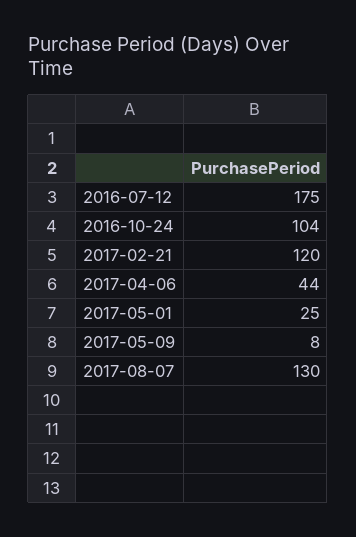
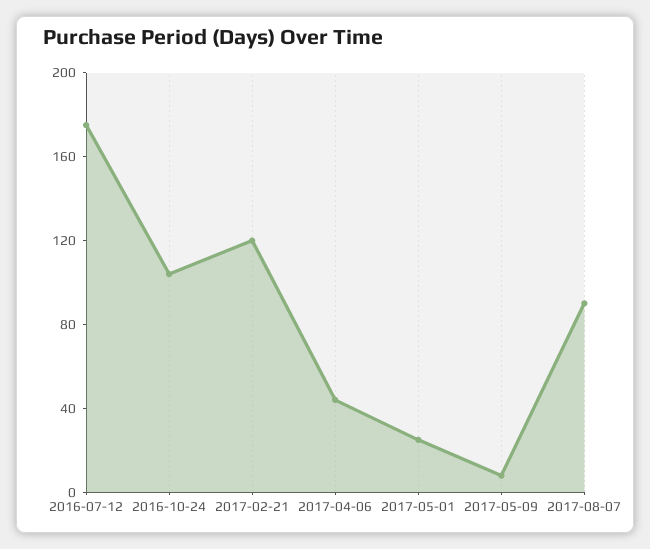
2017-08-07: 130 -> 90

